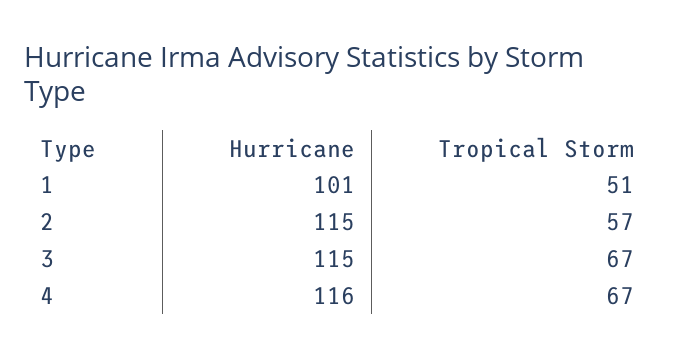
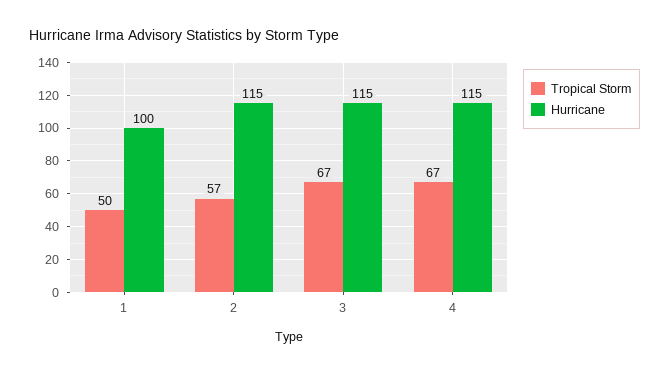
Hurricane, 1: 101 -> 100
Tropical Storm, 1: 51 -> 50
Hurricane, 4: 116 -> 115

